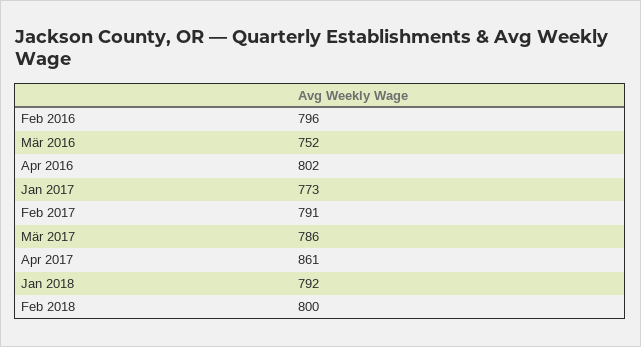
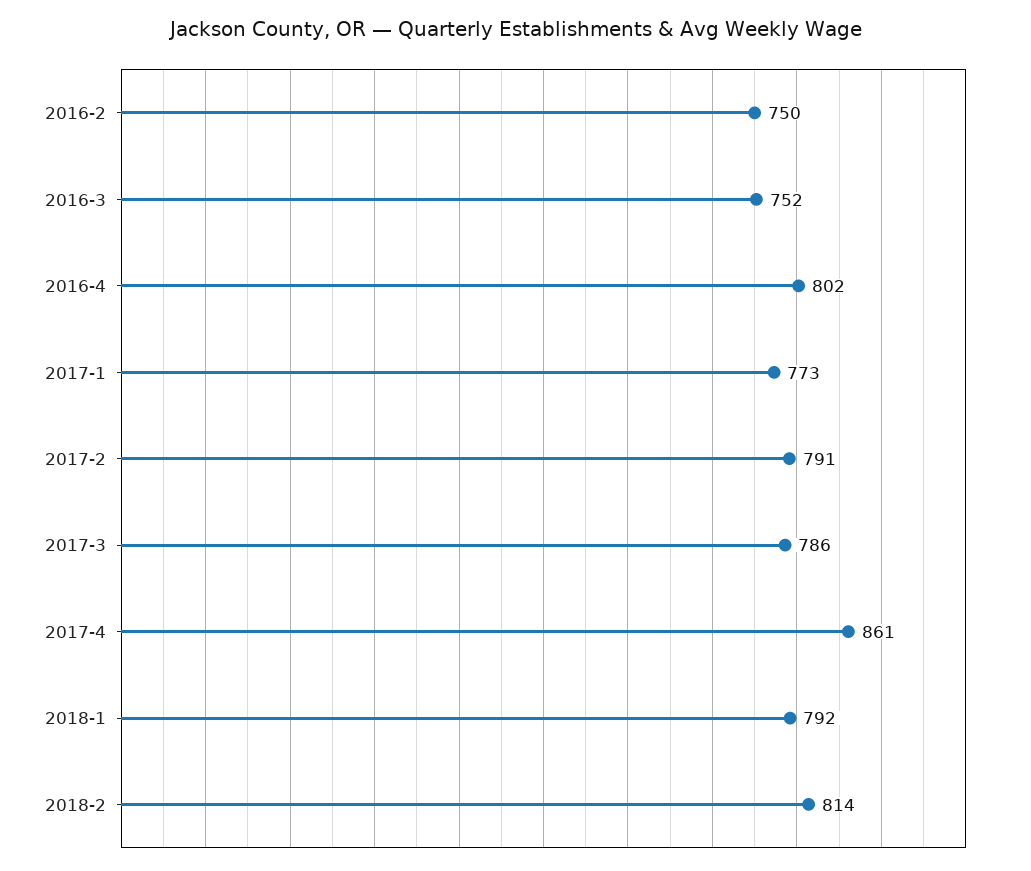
Feb 2016: 796 -> 750
Feb 2018: 800 -> 814

